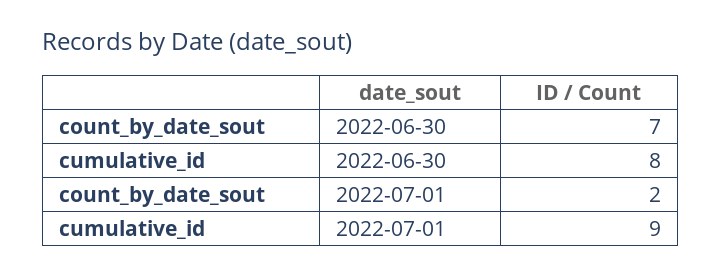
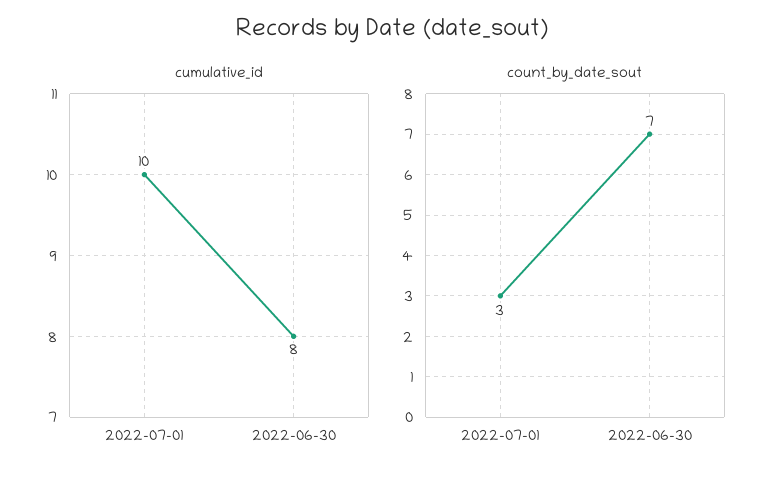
count_by_date_sout, 2022-07-01: 2 -> 3
cumulative_id, 2022-07-01: 9 -> 10

